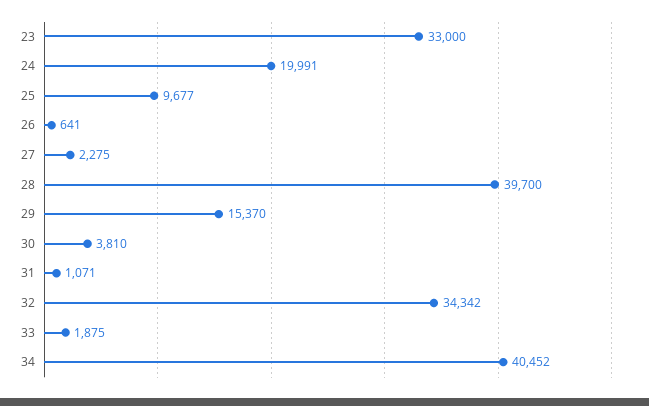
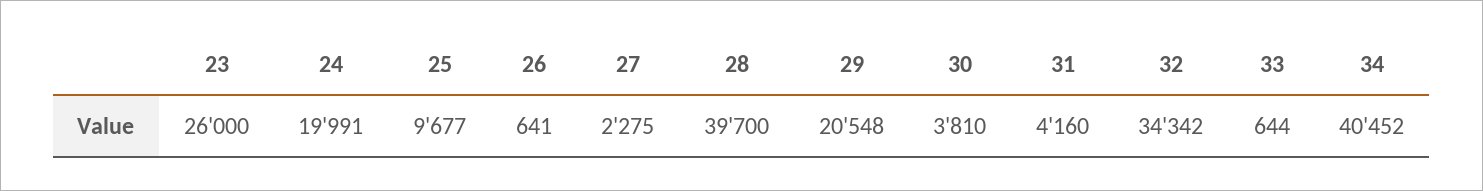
23: 33000 -> 26000
29: 15370 -> 20548
31: 1071 -> 4160
33: 1875 -> 644

